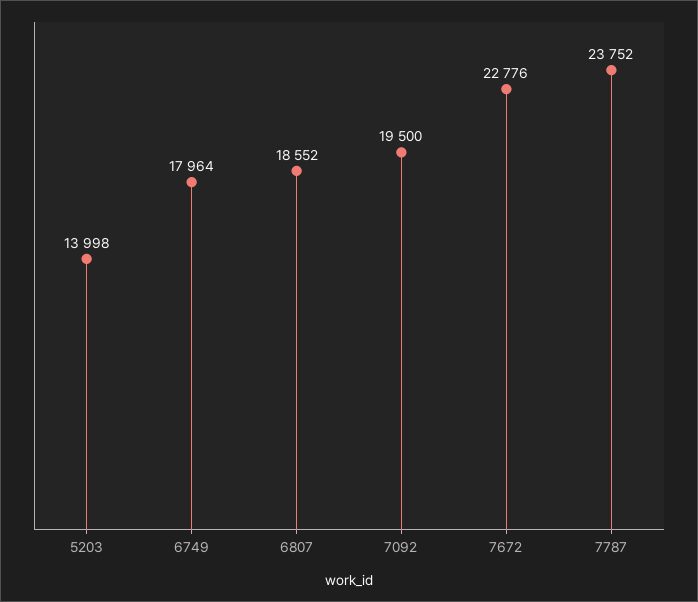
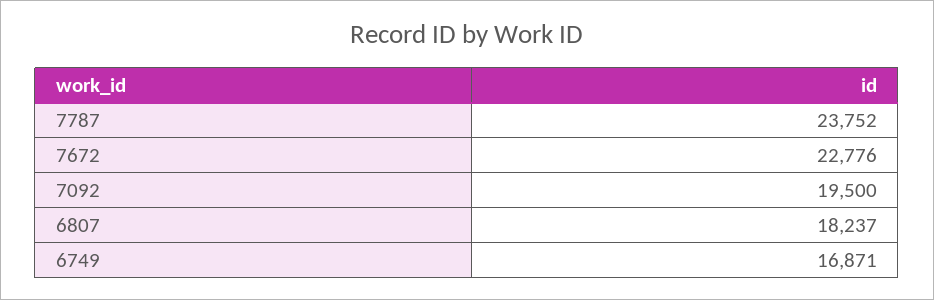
5203: 13998 -> none
6749: 17964 -> 16871
6807: 18552 -> 18237

